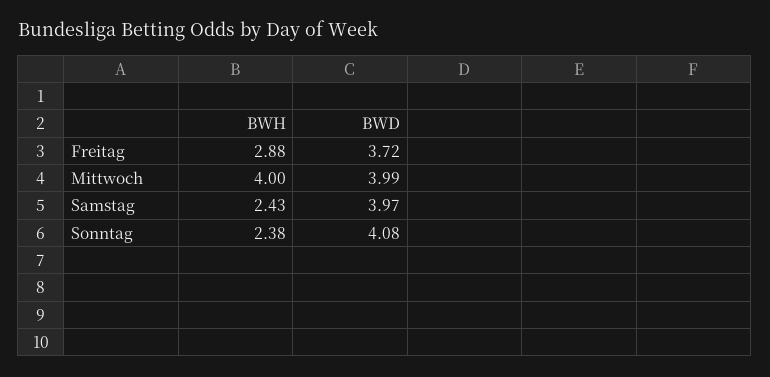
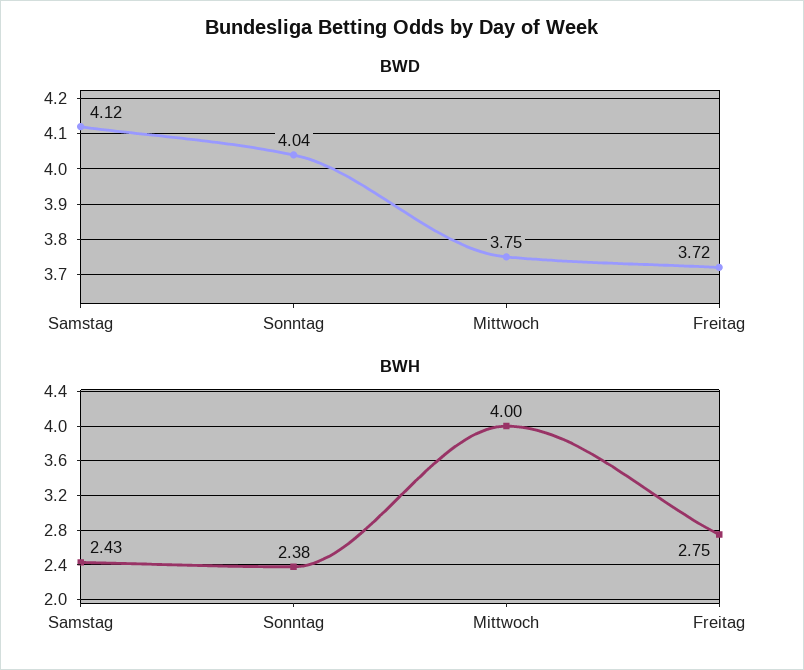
BWH, Freitag: 2.88 -> 2.75
BWD, Mittwoch: 3.99 -> 3.75
BWD, Samstag: 3.97 -> 4.12
BWD, Sonntag: 4.08 -> 4.04

